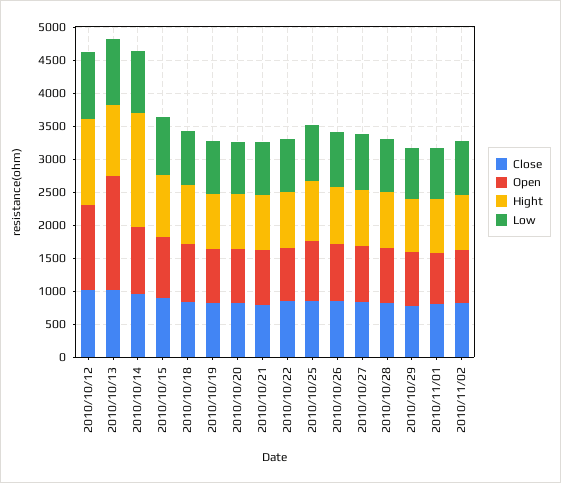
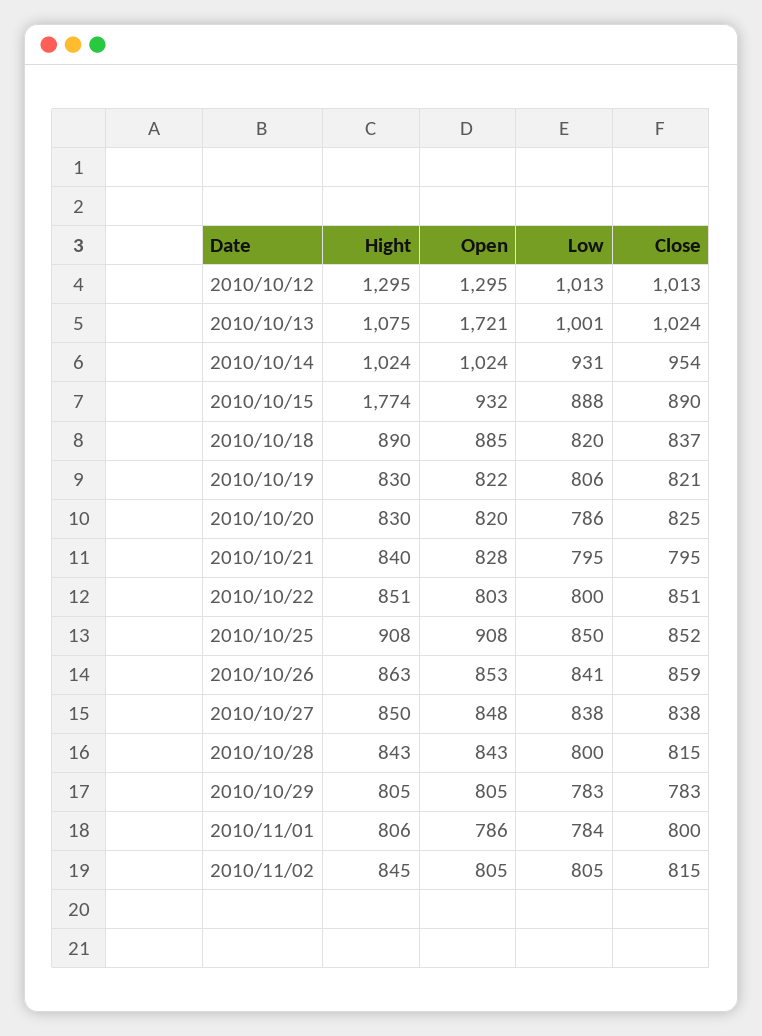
Hight, 2010/10/14: 1750 -> 1024
Hight, 2010/10/15: 1000 -> 1774

